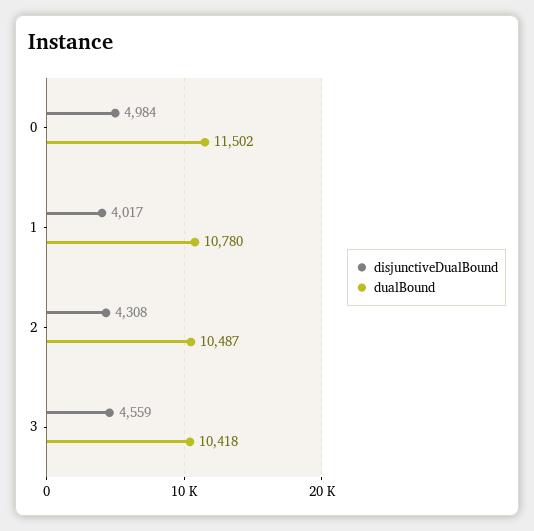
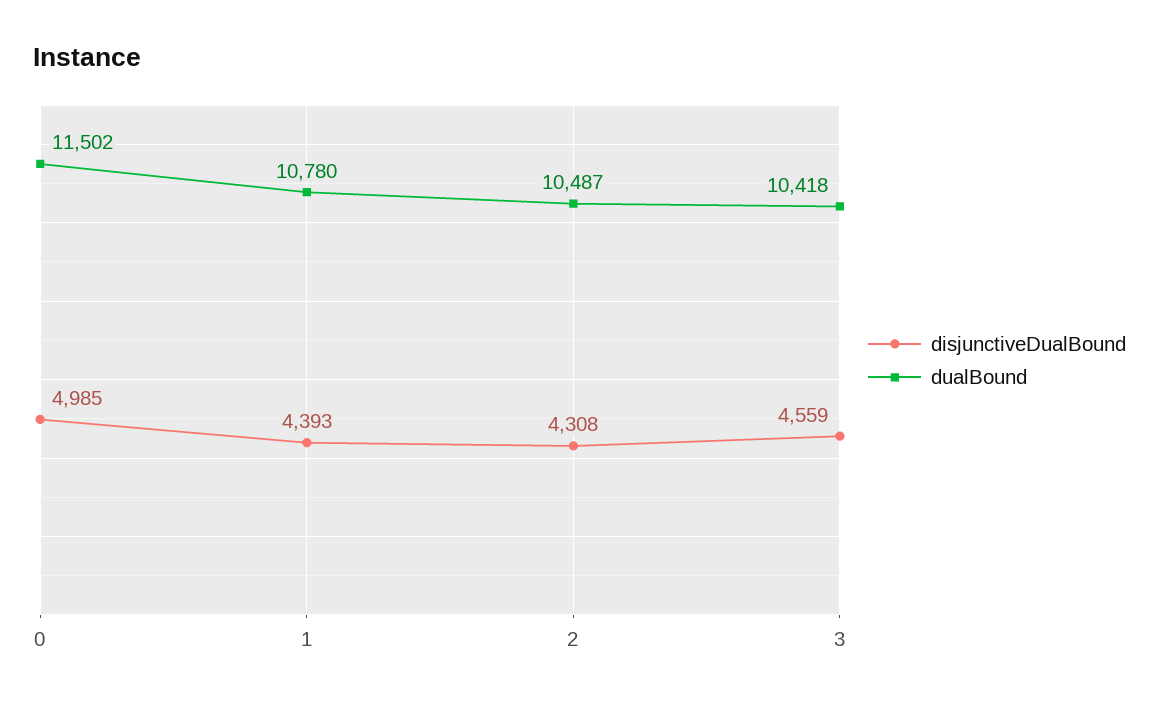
disjunctiveDualBound, 0: 4984 -> 4985
disjunctiveDualBound, 1: 4017 -> 4393

